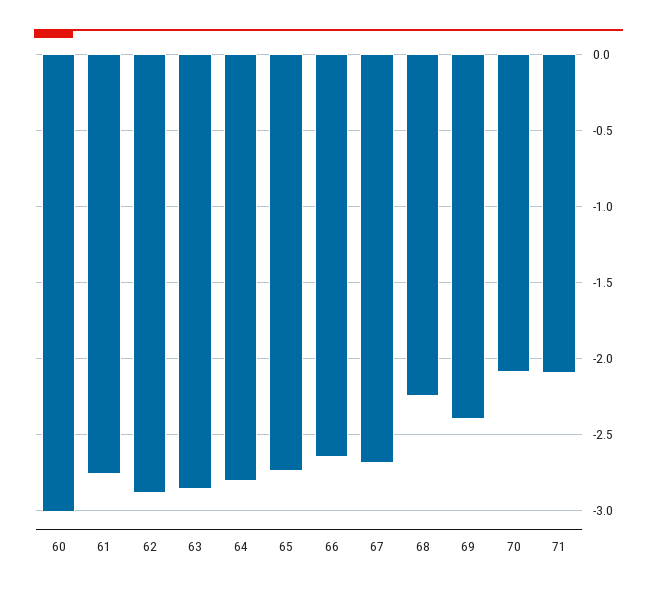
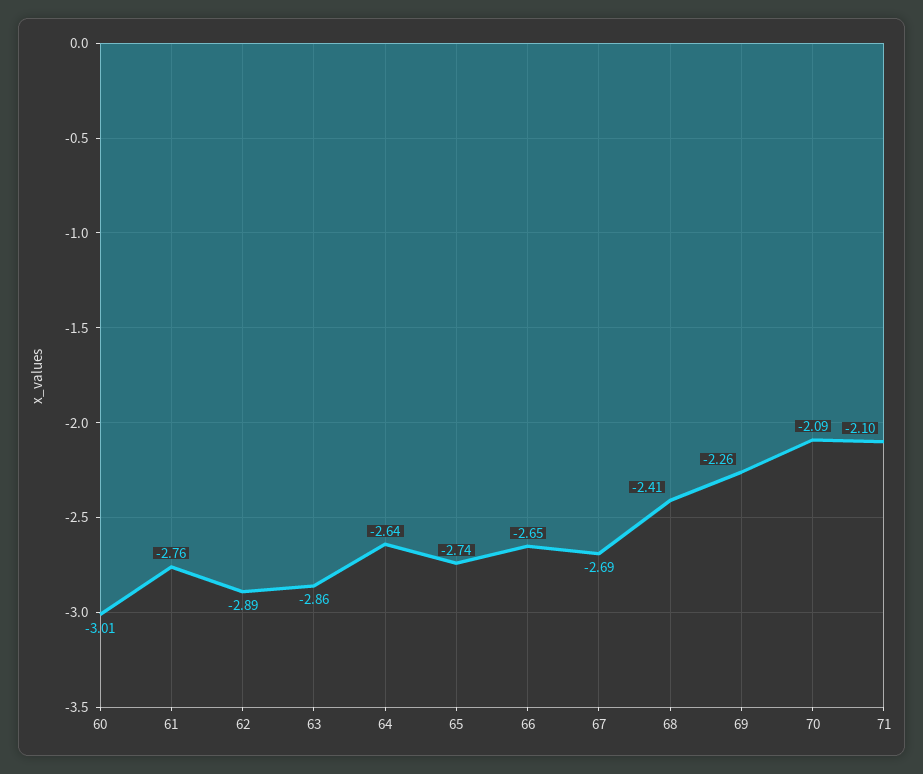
64: -2.8 -> -2.64
68: -2.25 -> -2.41
69: -2.4 -> -2.26

